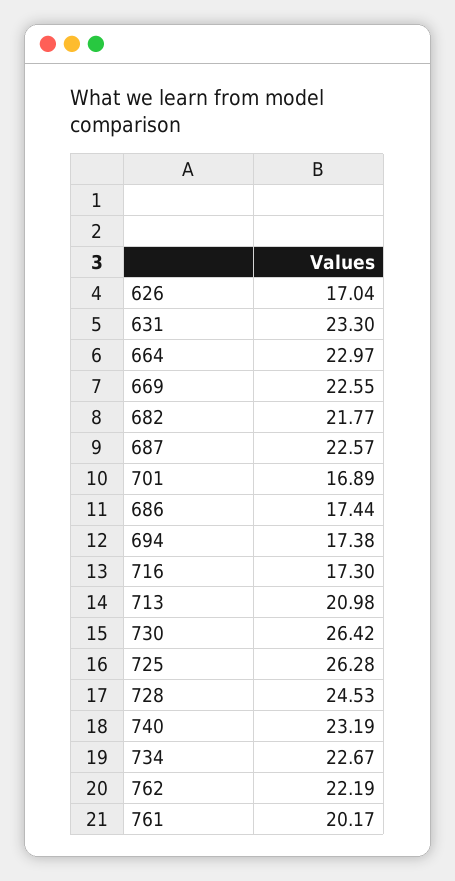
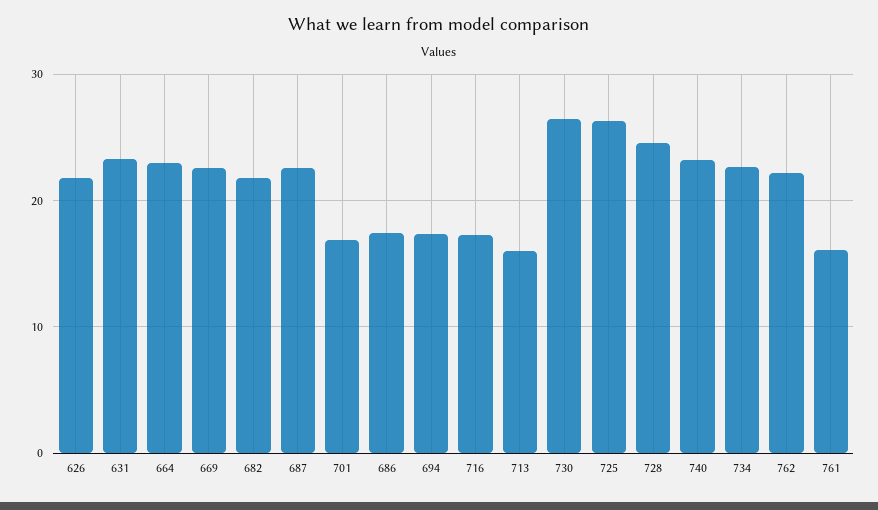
626: 17.04 -> 22
713: 20.98 -> 16
761: 20.17 -> 16

